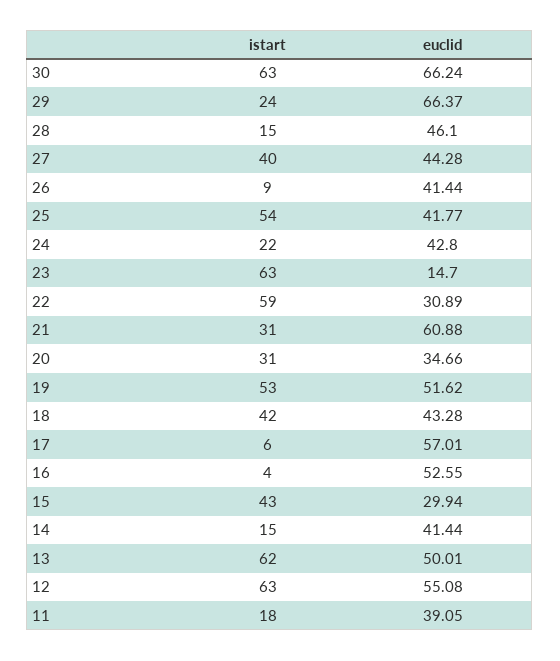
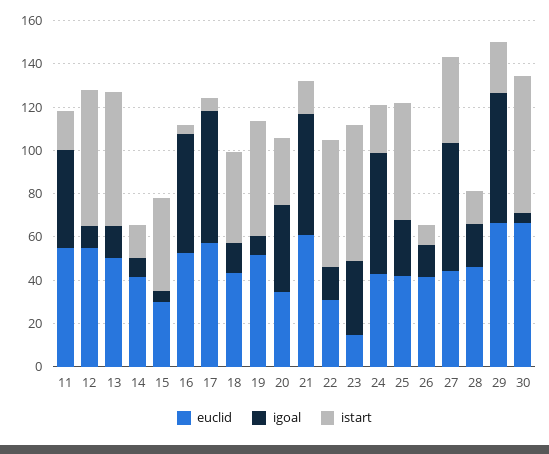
istart, 21: 31 -> 15
euclid, 11: 39.05 -> 55
igoal, 11: none -> 45
igoal, 12: none -> 10
igoal, 13: none -> 15
igoal, 14: none -> 10
igoal, 15: none -> 5
igoal, 16: none -> 55
igoal, 17: none -> 60
igoal, 18: none -> 15
igoal, 19: none -> 10
igoal, 20: none -> 40
igoal, 21: none -> 55
igoal, 22: none -> 15
igoal, 23: none -> 35
igoal, 24: none -> 55
igoal, 25: none -> 25
igoal, 26: none -> 15
igoal, 27: none -> 60
igoal, 28: none -> 20
igoal, 29: none -> 60
igoal, 30: none -> 5

